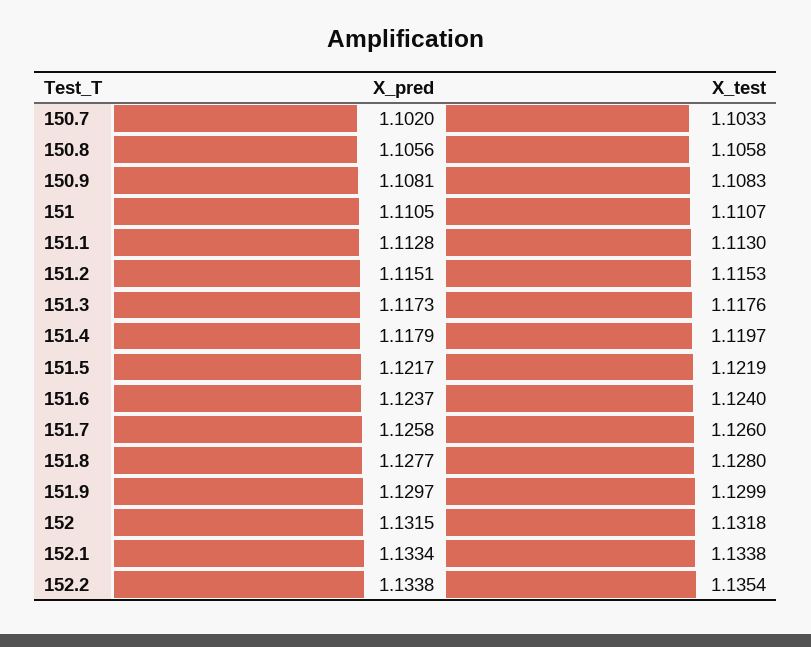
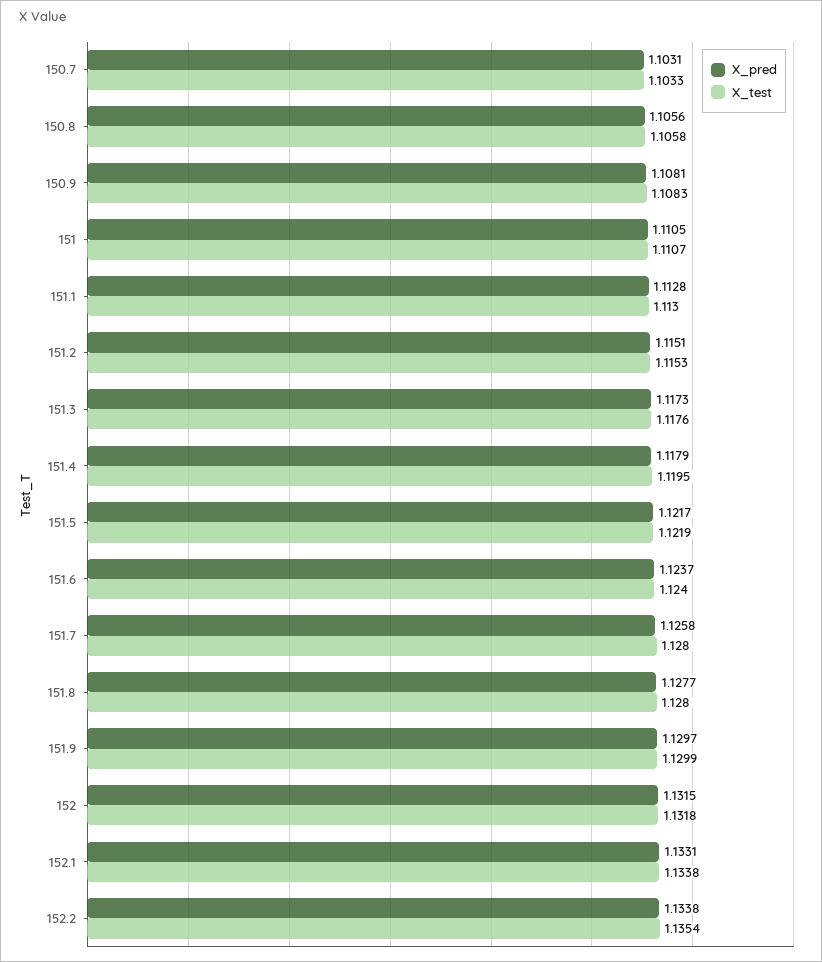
X_pred, 150.7: 1.102 -> 1.1031
X_test, 151.4: 1.1197 -> 1.1195
X_test, 151.7: 1.126 -> 1.128
X_pred, 152.1: 1.1334 -> 1.1331

